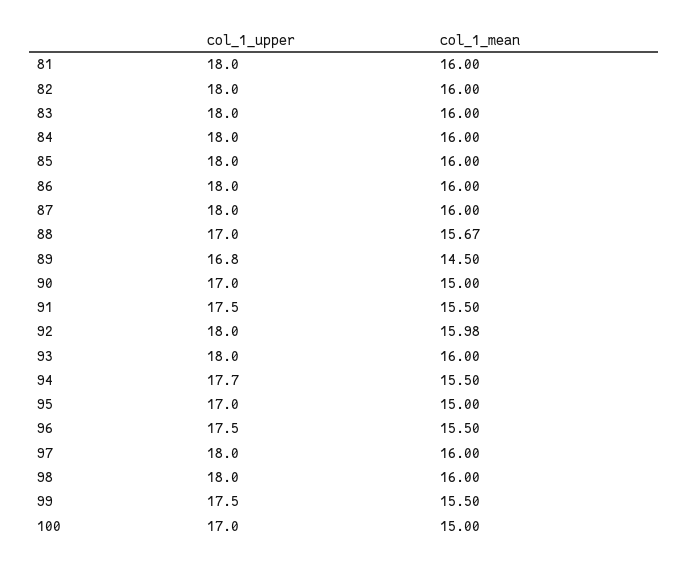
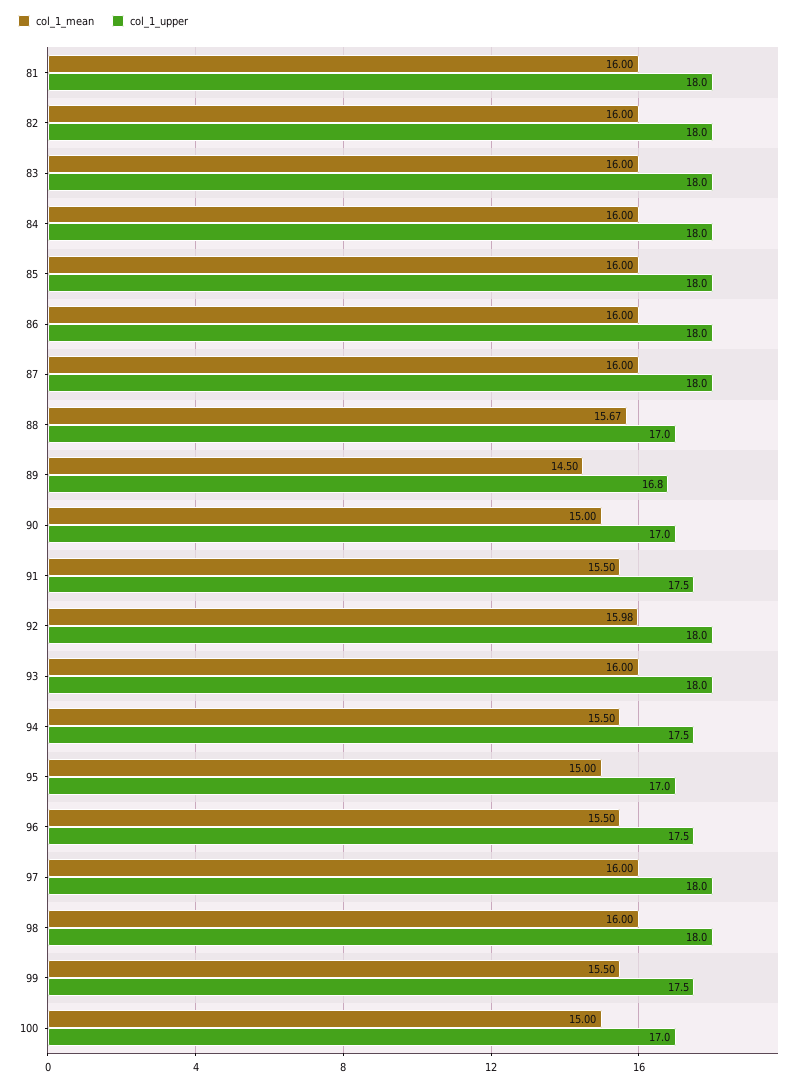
col_1_upper, 94: 17.7 -> 17.5

